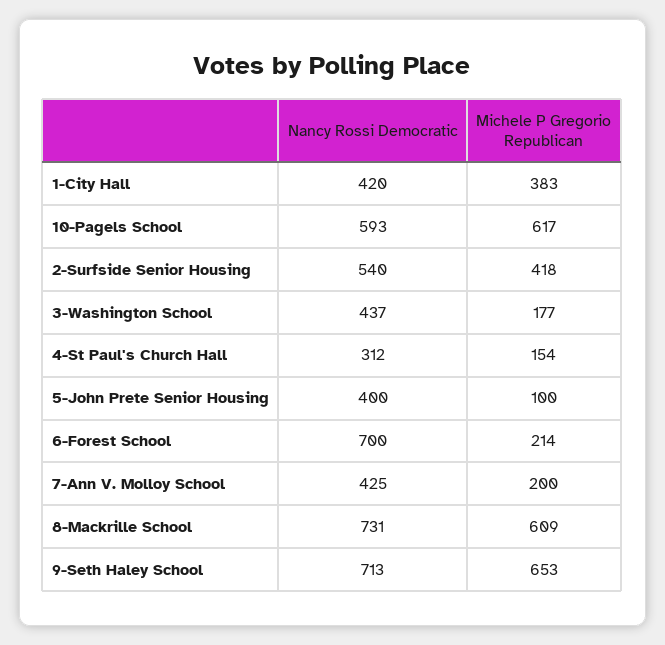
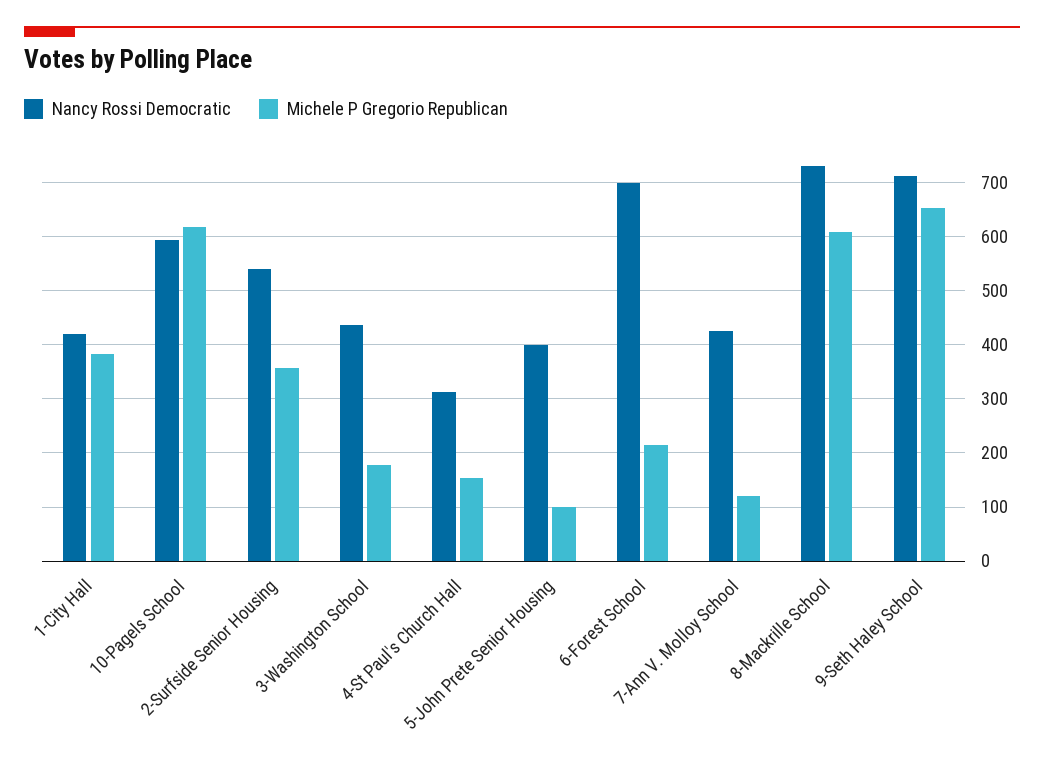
Michele P Gregorio Republican, 2-Surfside Senior Housing: 418 -> 360
Michele P Gregorio Republican, 7-Ann V. Molloy School: 200 -> 120

